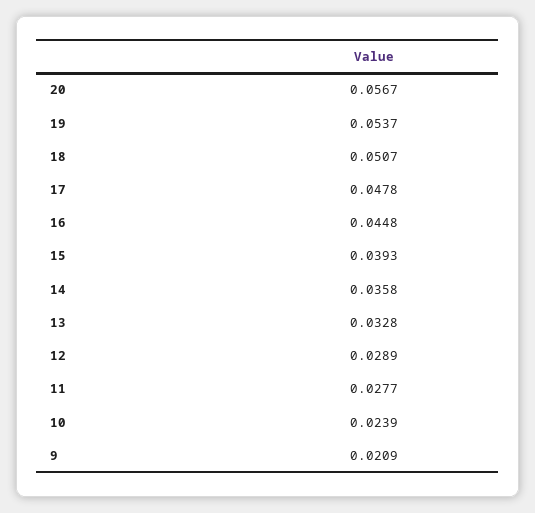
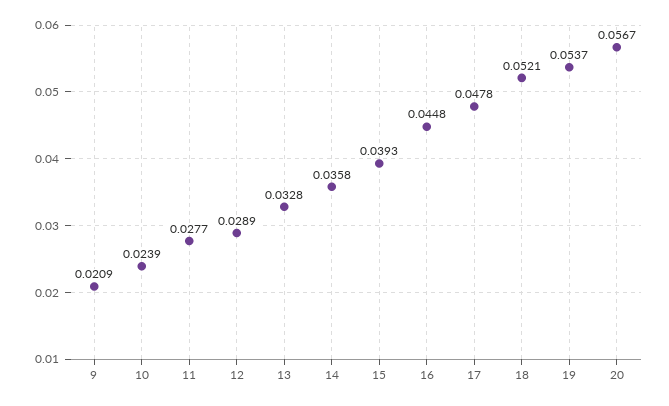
18: 0.0507 -> 0.0521

